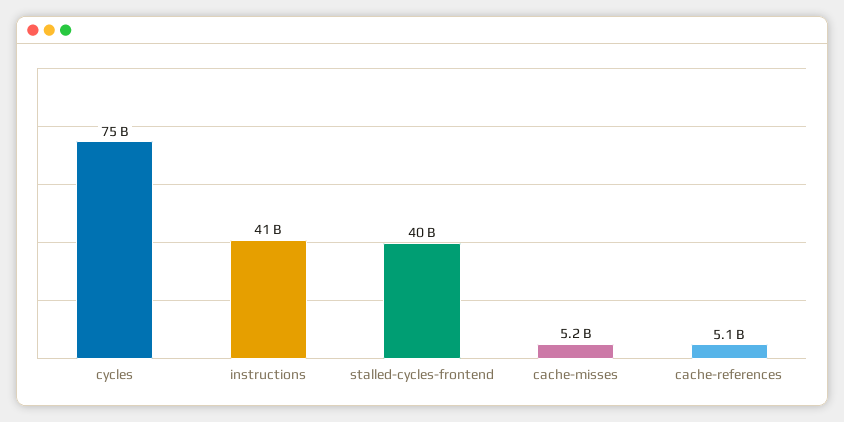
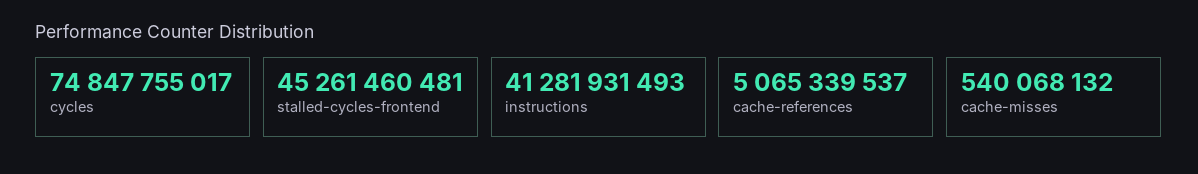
stalled-cycles-frontend: 40000000000 -> 45261460481
cache-misses: 5200000000 -> 540068132

